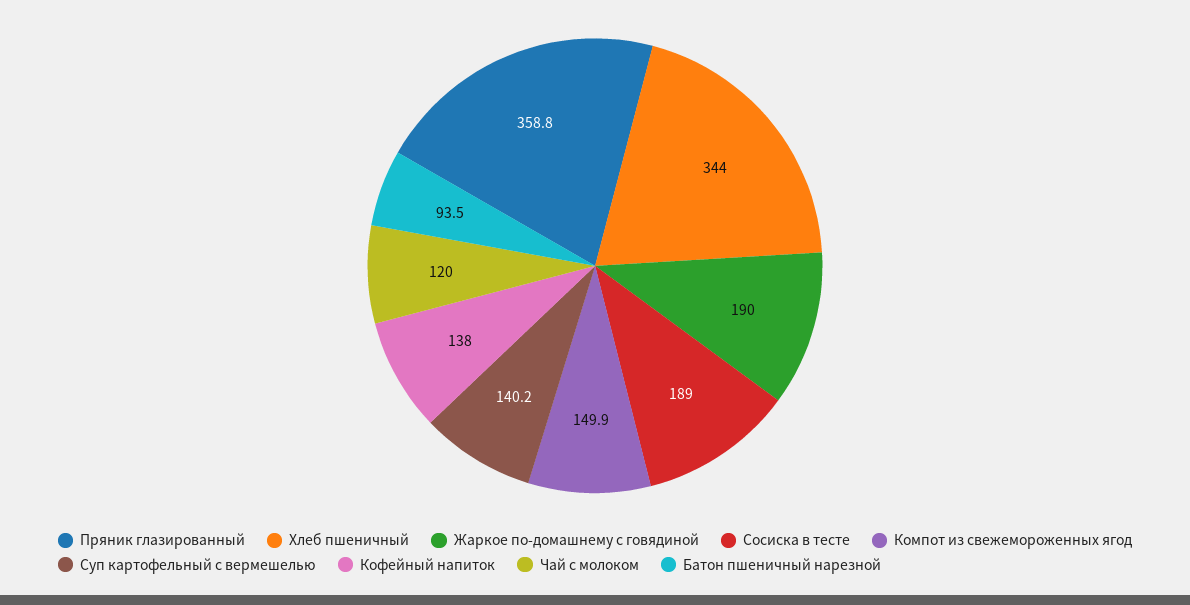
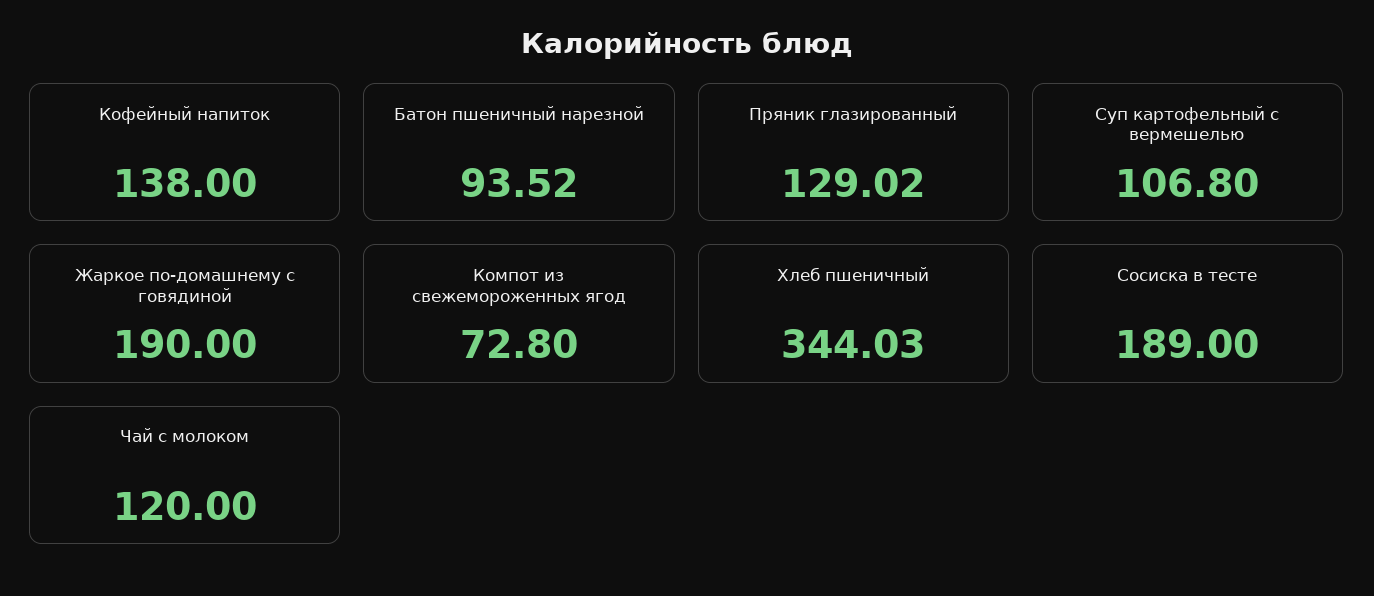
Пряник глазированный: 358.8 -> 129.02
Компот из свежемороженных ягод: 149.9 -> 72.8
Суп картофельный с вермешелью: 140.2 -> 106.8

